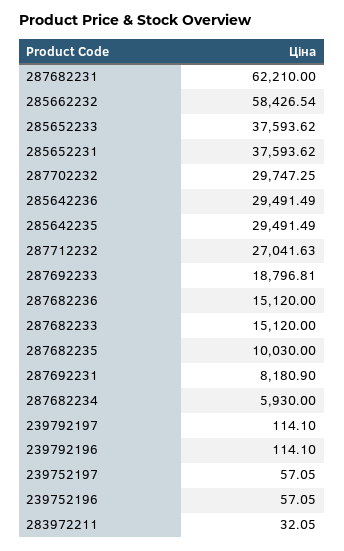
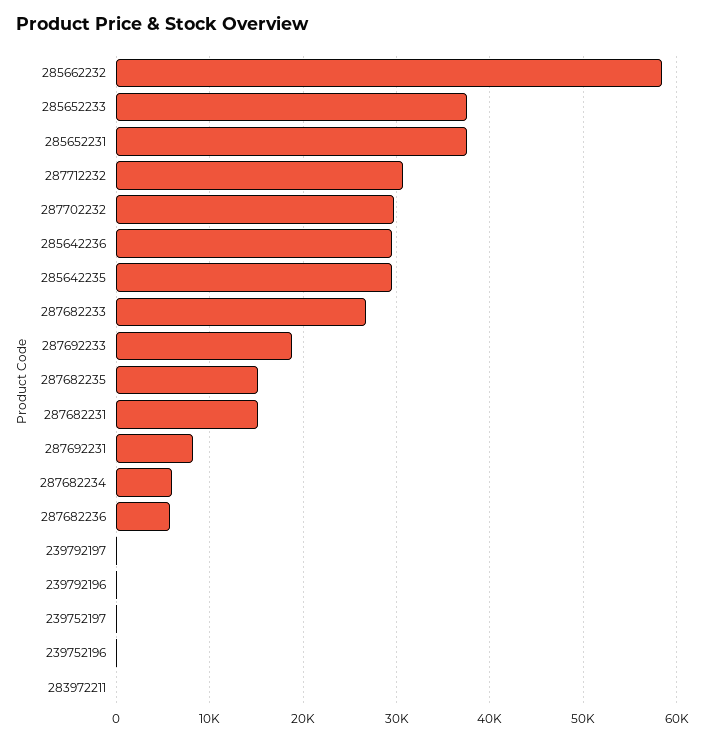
287682231: 62210 -> 15000
287712232: 27041.63 -> 31000
287682236: 15120 -> 6000
287682233: 15120 -> 27000
287682235: 10030 -> 15000

